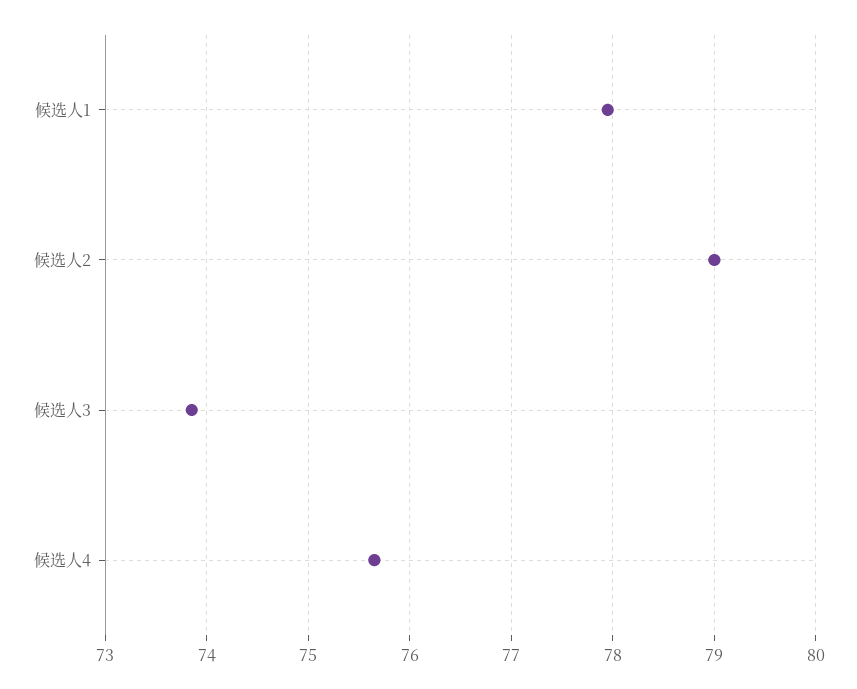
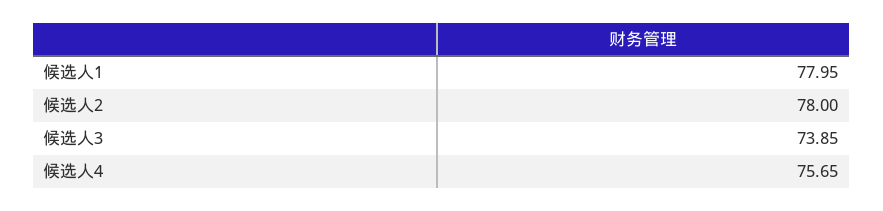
候选人2: 79 -> 78

